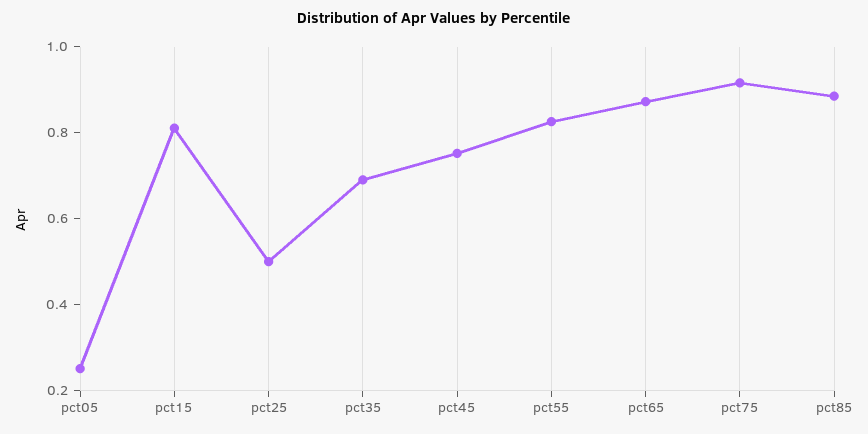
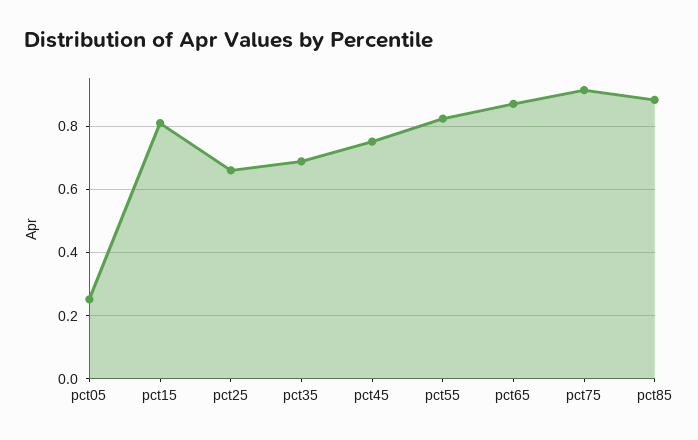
pct25: 0.5 -> 0.66

